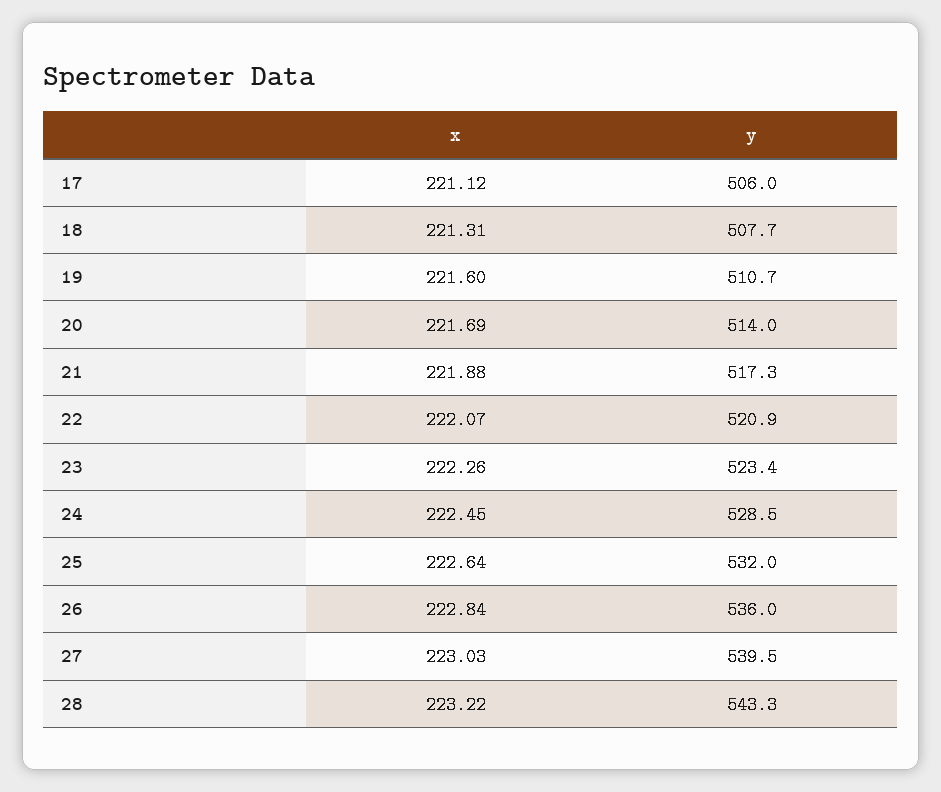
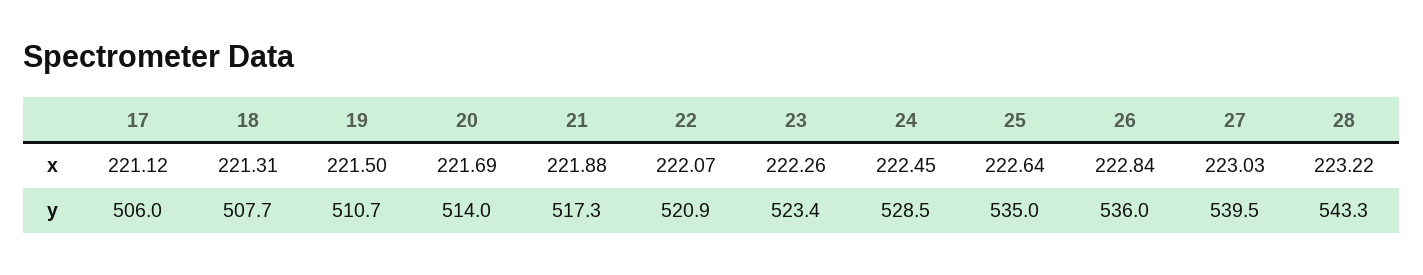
x, 19: 221.6 -> 221.5
y, 25: 532 -> 535

